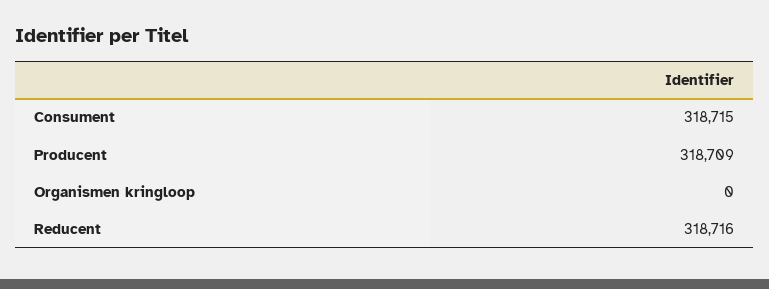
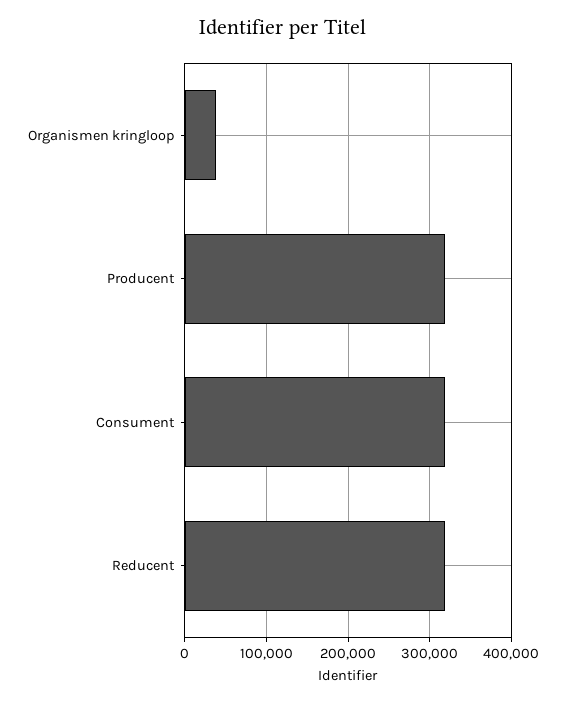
Organismen kringloop: 0 -> 40000

